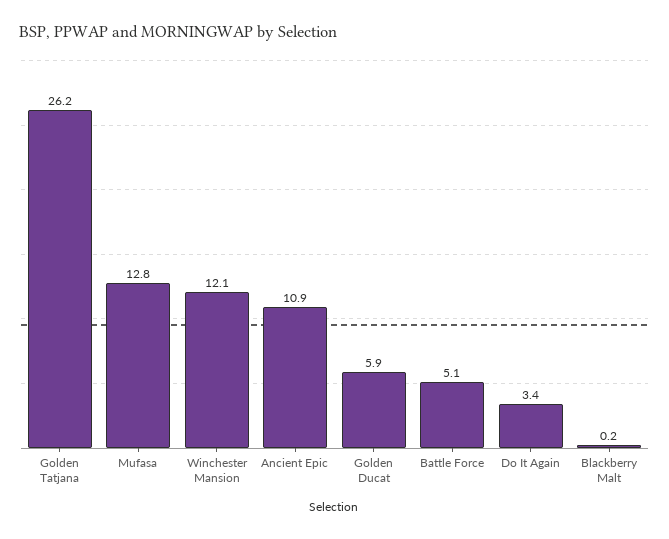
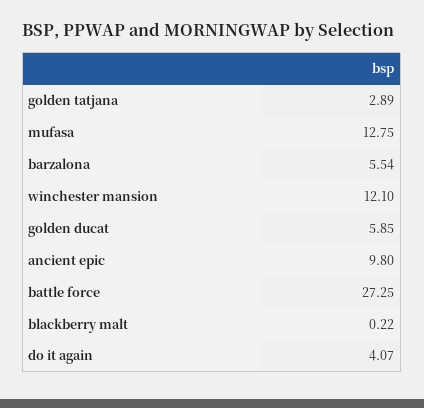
Golden Tatjana: 26.2 -> 2.89
Ancient Epic: 10.9 -> 9.8
Battle Force: 5.1 -> 27.25
Do It Again: 3.4 -> 4.07
barzalona: none -> 5.54

